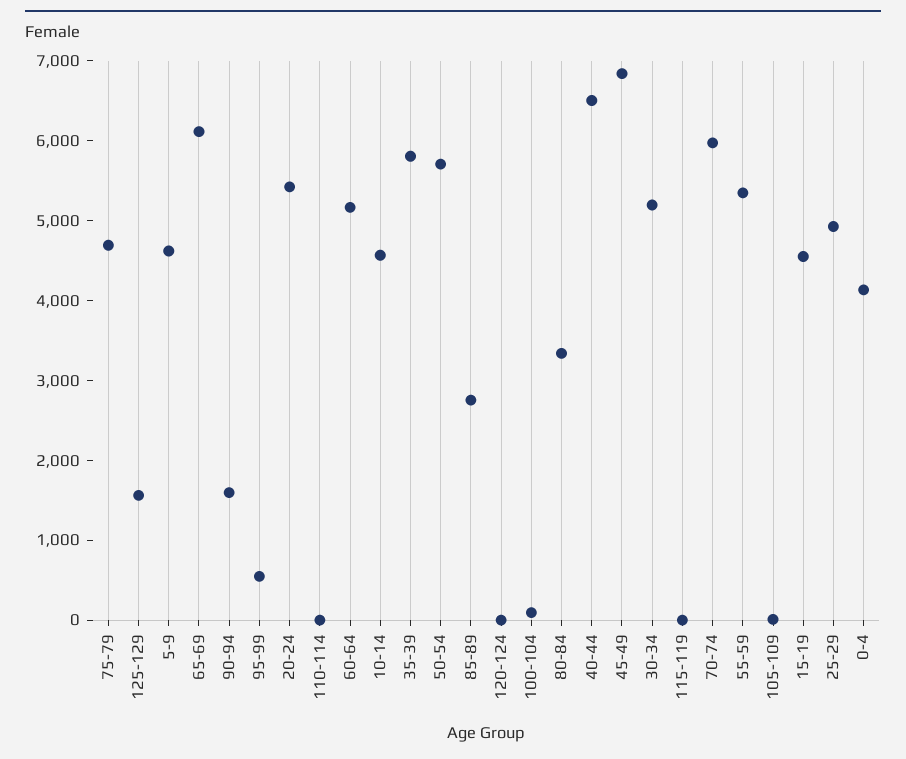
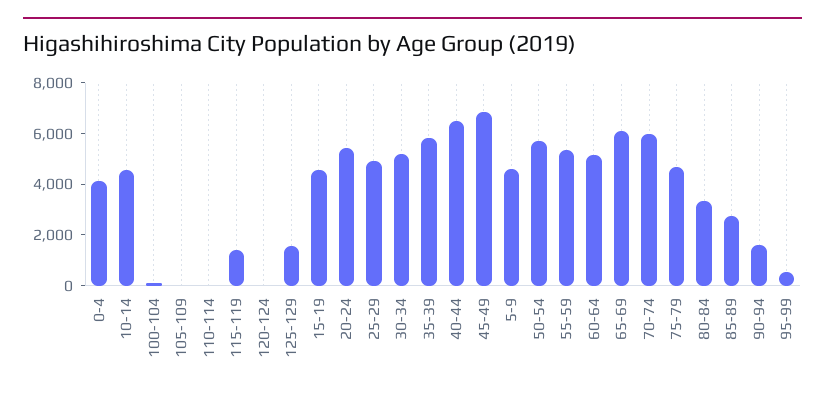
115-119: 0 -> 1500

